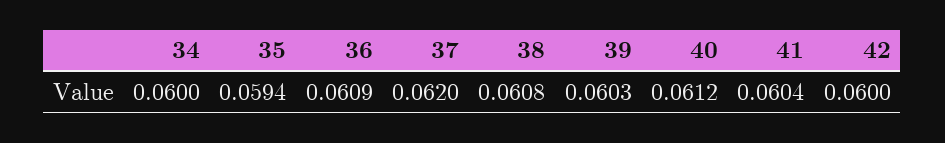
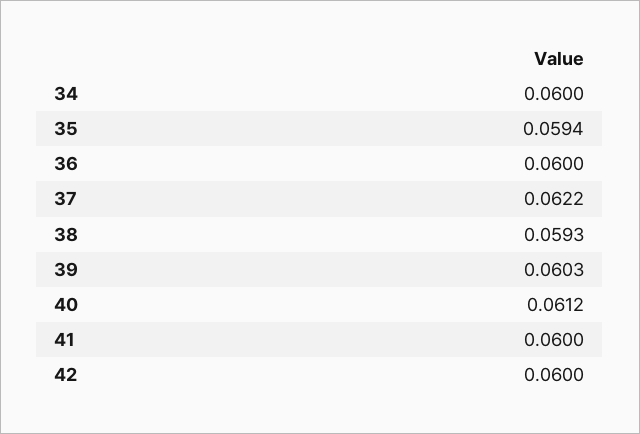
36: 0.0609 -> 0.06
37: 0.062 -> 0.0622
38: 0.0608 -> 0.0593
41: 0.0604 -> 0.06

